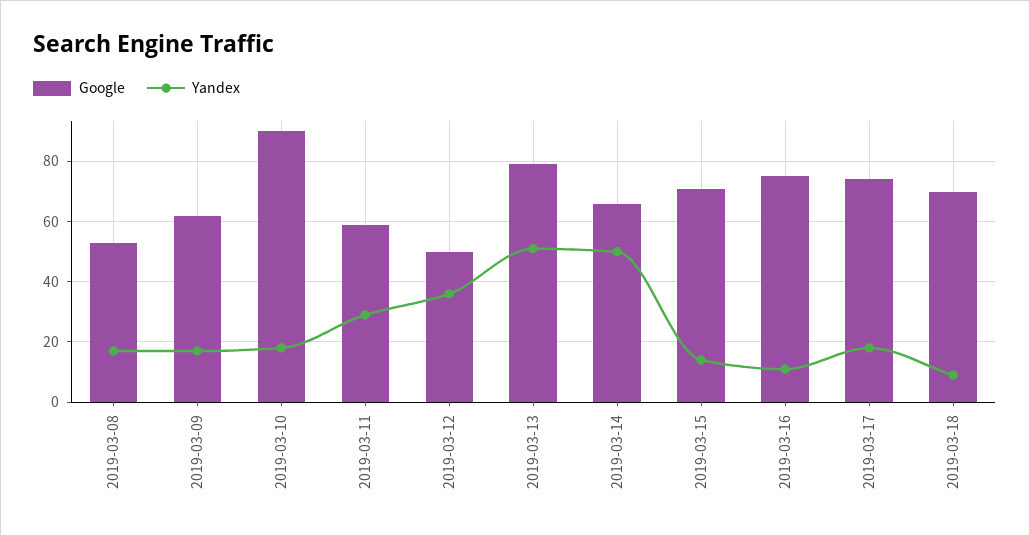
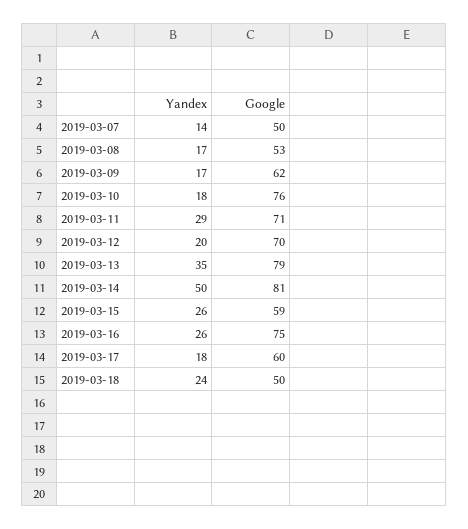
Google, 2019-03-10: 90 -> 76
Google, 2019-03-11: 60 -> 71
Google, 2019-03-12: 50 -> 70
Yandex, 2019-03-12: 35 -> 20
Yandex, 2019-03-13: 50 -> 35
Google, 2019-03-14: 65 -> 81
Google, 2019-03-15: 70 -> 59
Yandex, 2019-03-15: 15 -> 26
Yandex, 2019-03-16: 10 -> 26
Google, 2019-03-17: 75 -> 60
Google, 2019-03-18: 70 -> 50
Yandex, 2019-03-18: 10 -> 24
Yandex, 2019-03-07: none -> 14
Google, 2019-03-07: none -> 50

